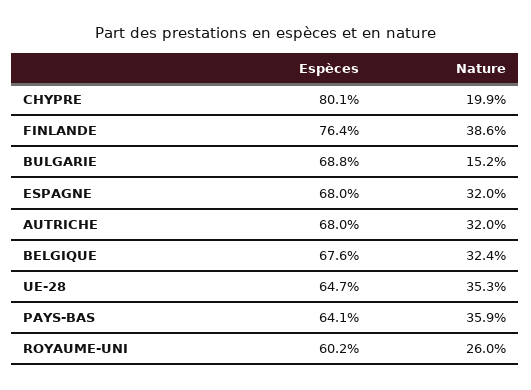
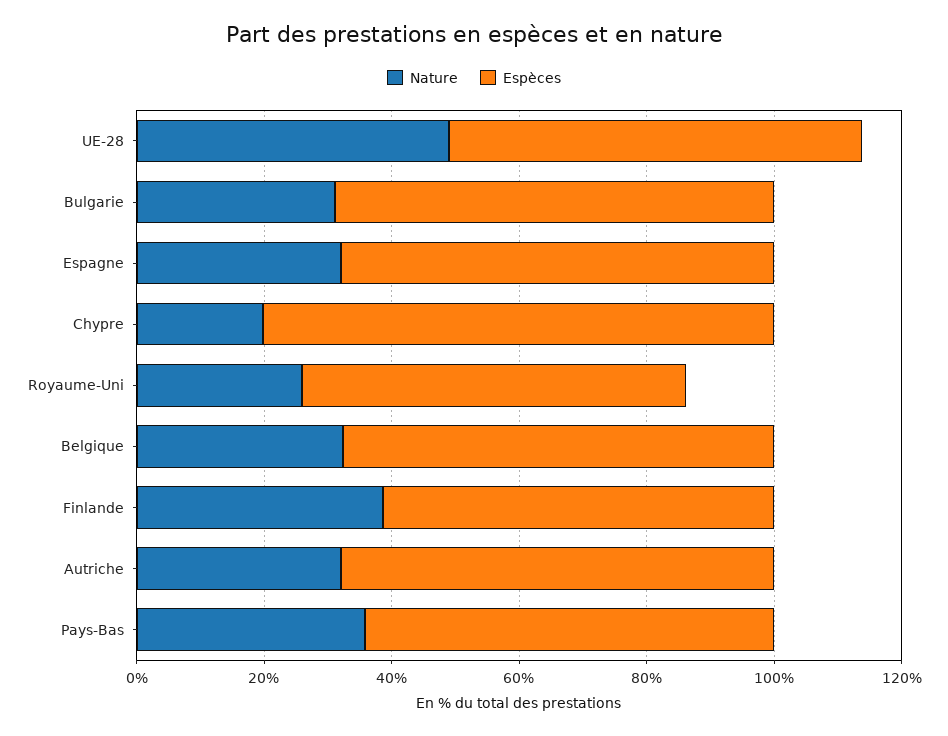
Espèces, FINLANDE: 76.4 -> 60
Nature, BULGARIE: 15.2 -> 30
Nature, UE-28: 35.3 -> 50

